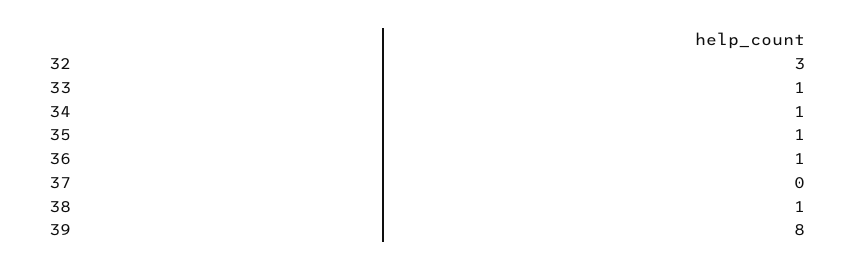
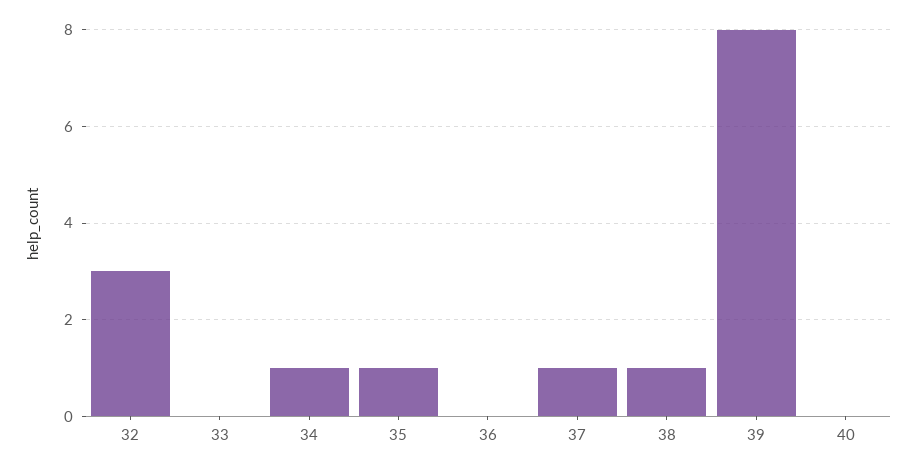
33: 1 -> 0
36: 1 -> 0
37: 0 -> 1
40: none -> 0

